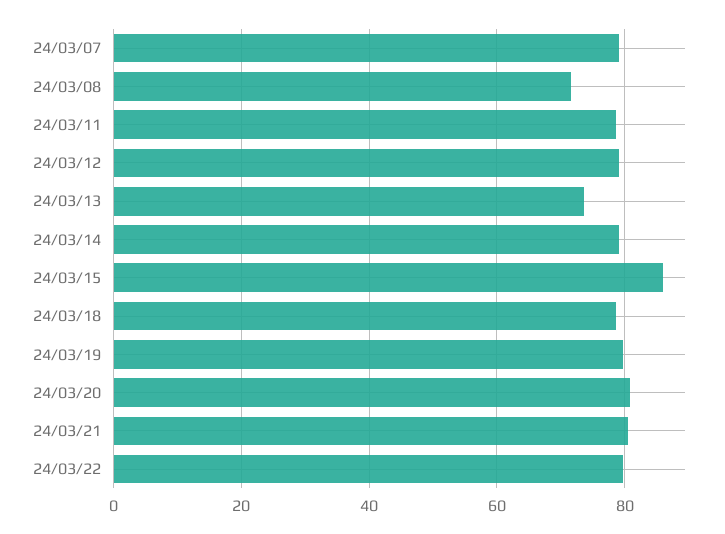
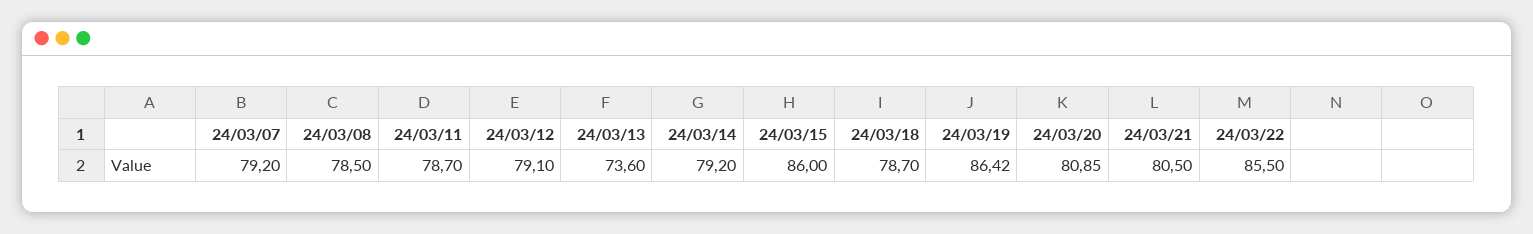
24/03/08: 72 -> 78.5
24/03/19: 80 -> 86.42
24/03/22: 80 -> 85.5

